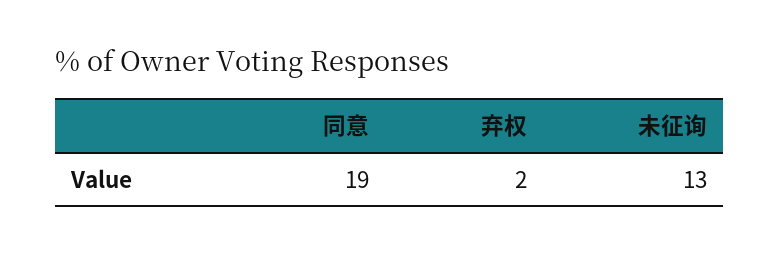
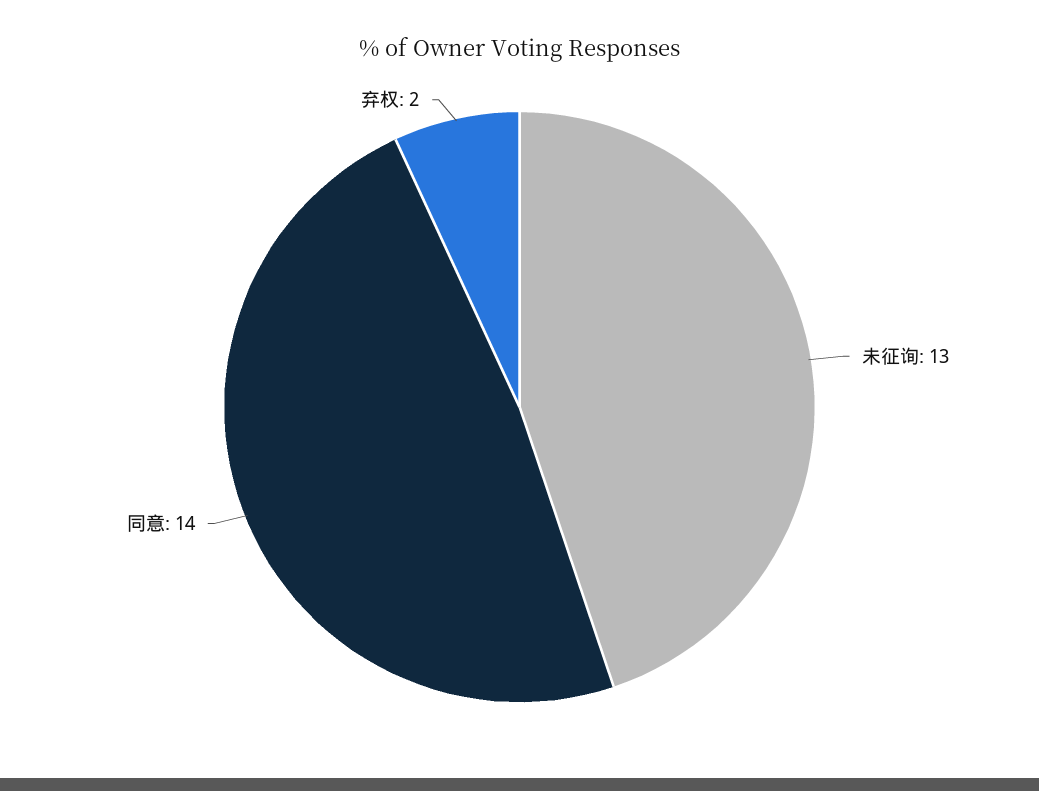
同意: 19 -> 14

